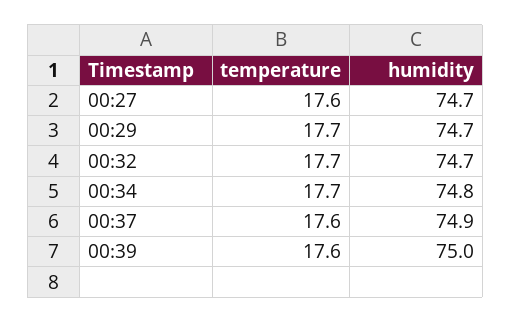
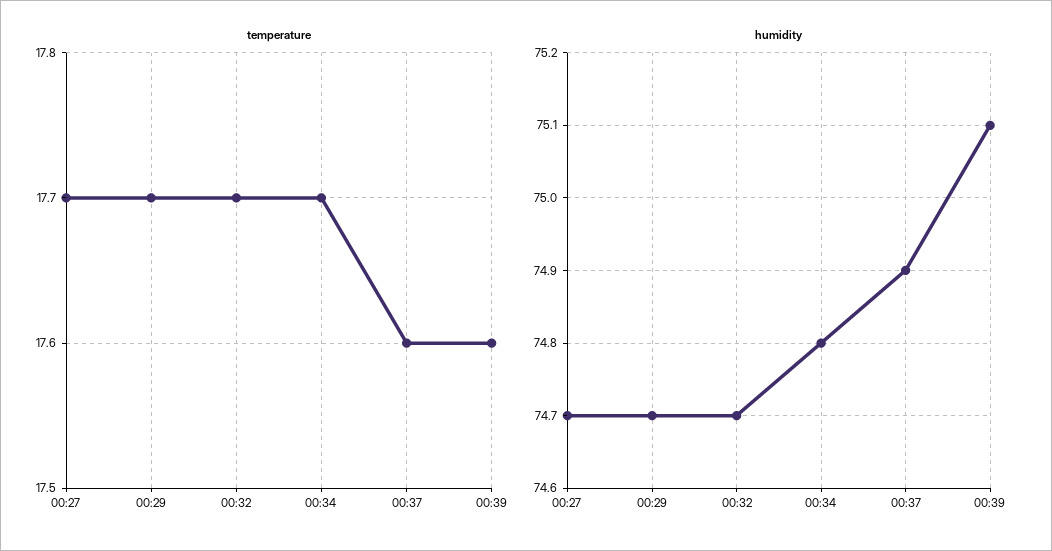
temperature, 00:27: 17.6 -> 17.7
humidity, 00:39: 75 -> 75.1

